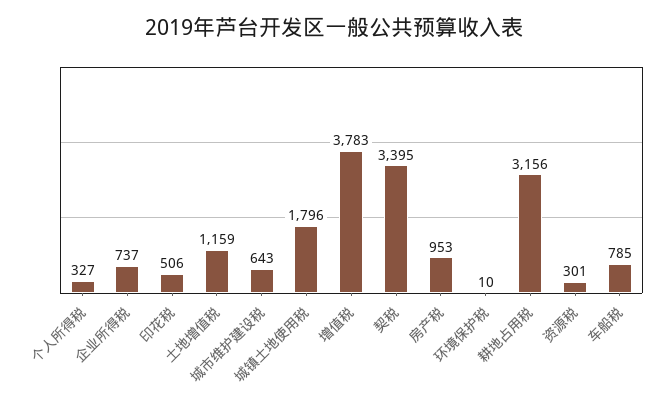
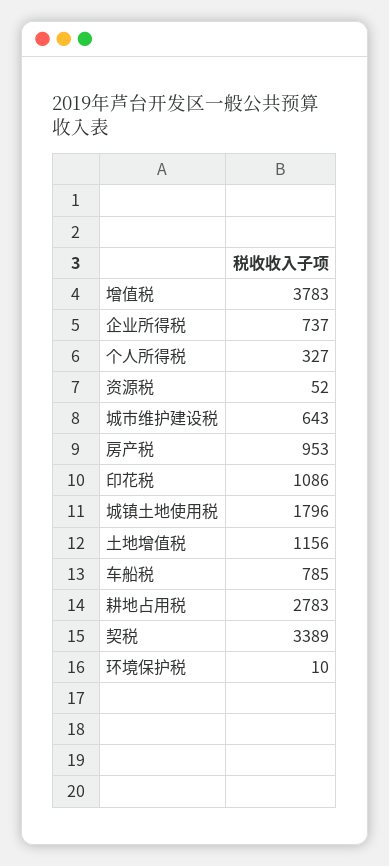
印花税: 506 -> 1086
土地增值税: 1159 -> 1156
契税: 3395 -> 3389
耕地占用税: 3156 -> 2783
资源税: 301 -> 52

